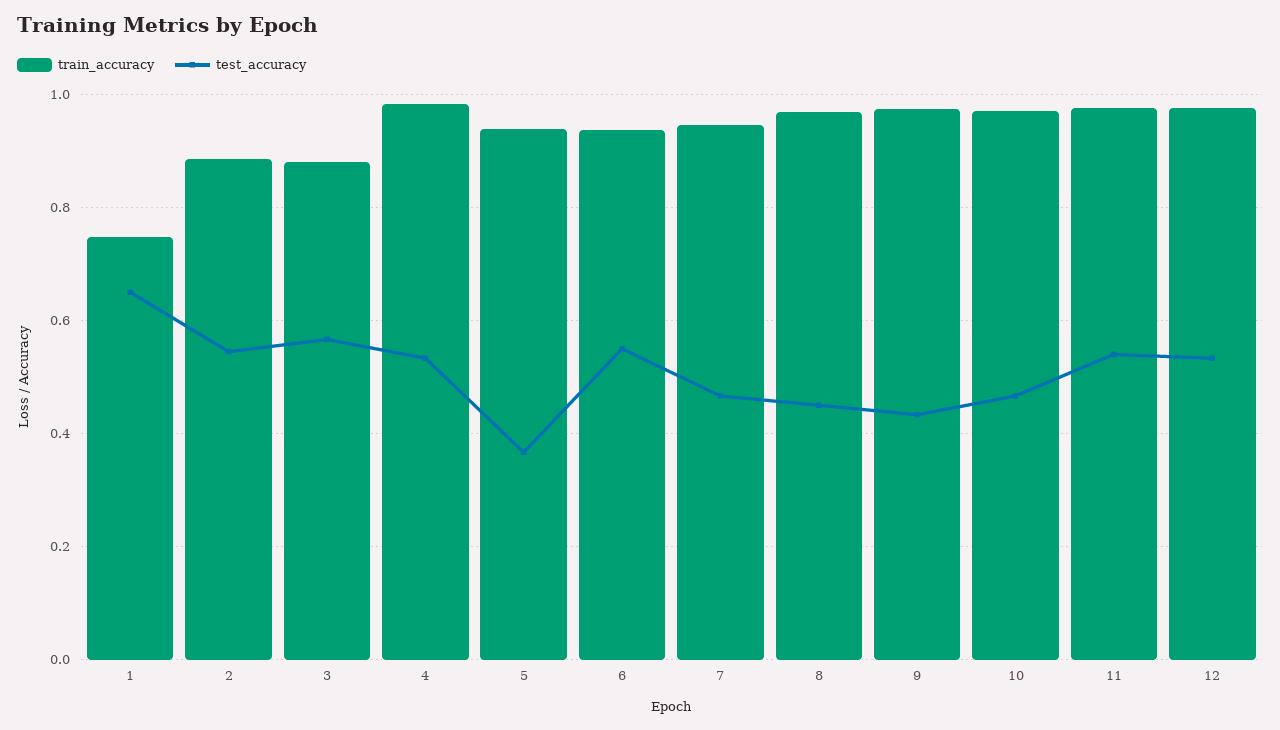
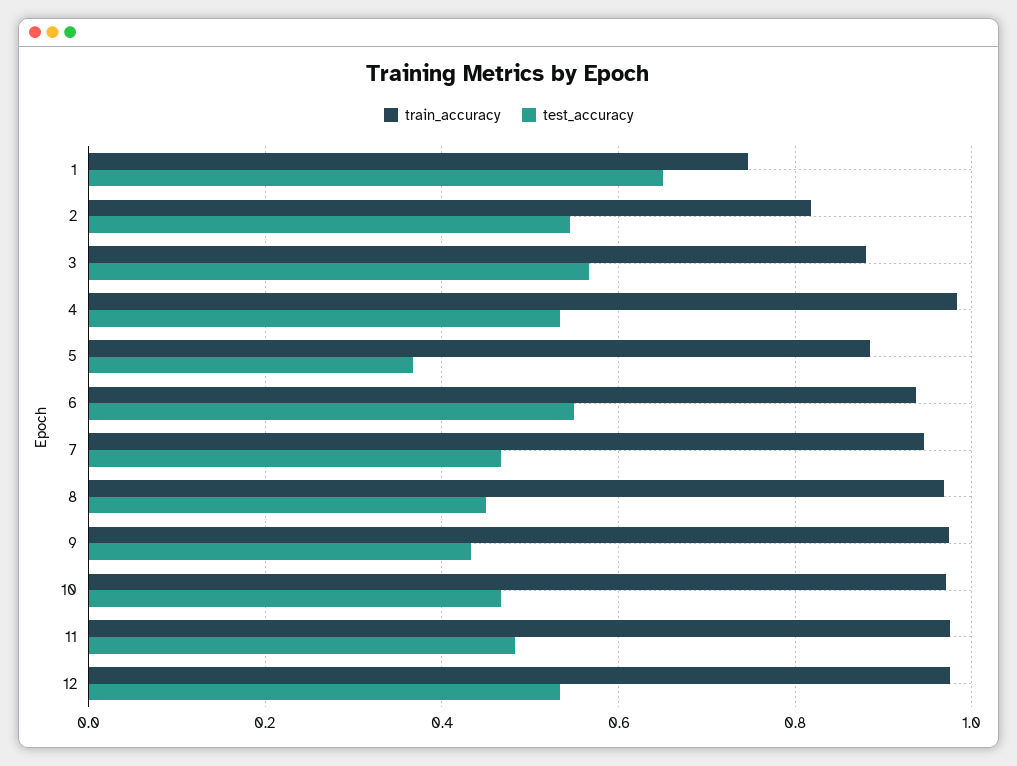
train_accuracy, 2: 0.88 -> 0.82
train_accuracy, 5: 0.94 -> 0.88
test_accuracy, 11: 0.54 -> 0.48

